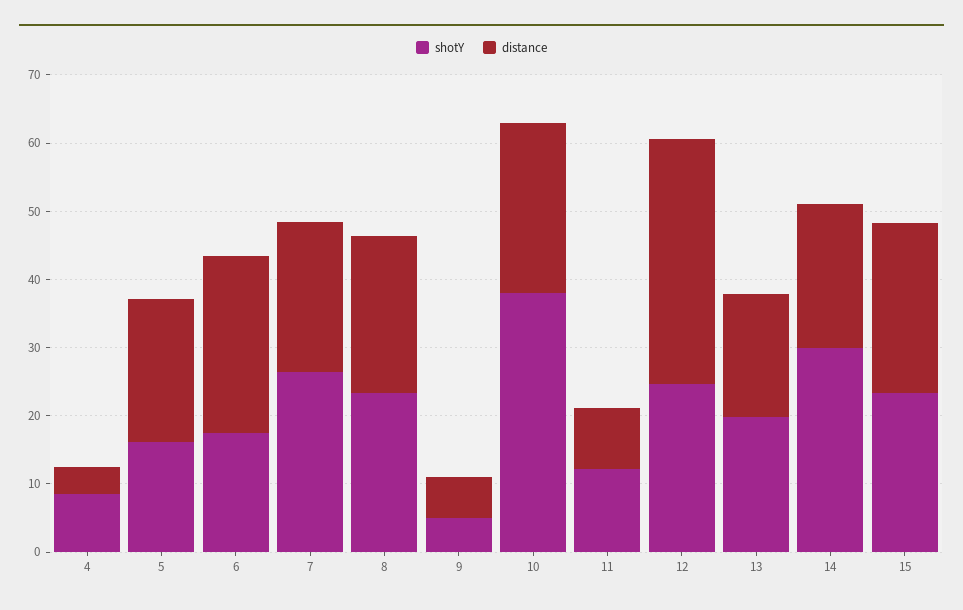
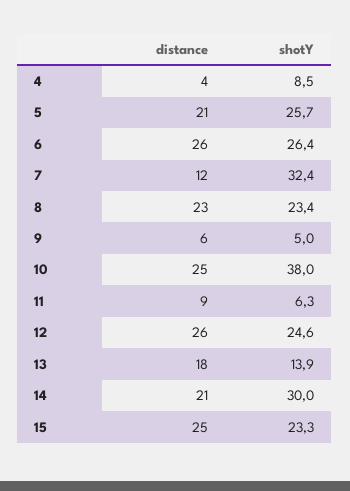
shotY, 5: 16 -> 25.7
shotY, 6: 18 -> 26.4
shotY, 7: 26 -> 32.4
distance, 7: 22 -> 12
shotY, 11: 12 -> 6.3
distance, 12: 36 -> 26
shotY, 13: 20 -> 13.9

